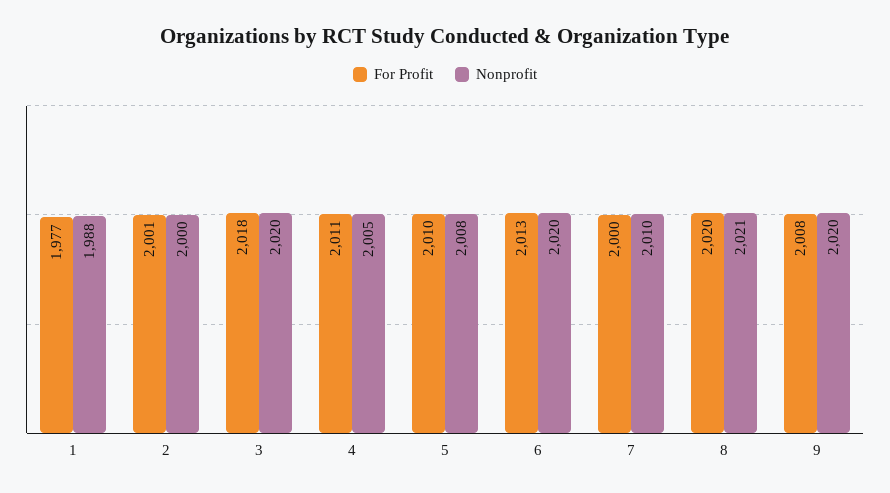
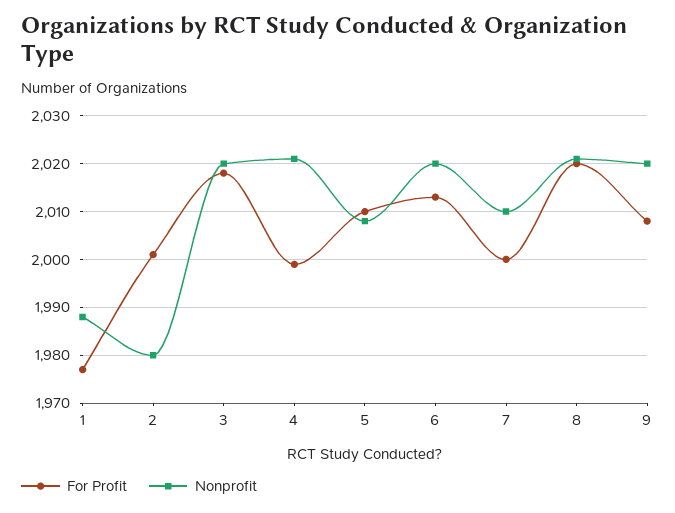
Nonprofit, 2: 2000 -> 1980
For Profit, 4: 2011 -> 2000
Nonprofit, 4: 2005 -> 2020

